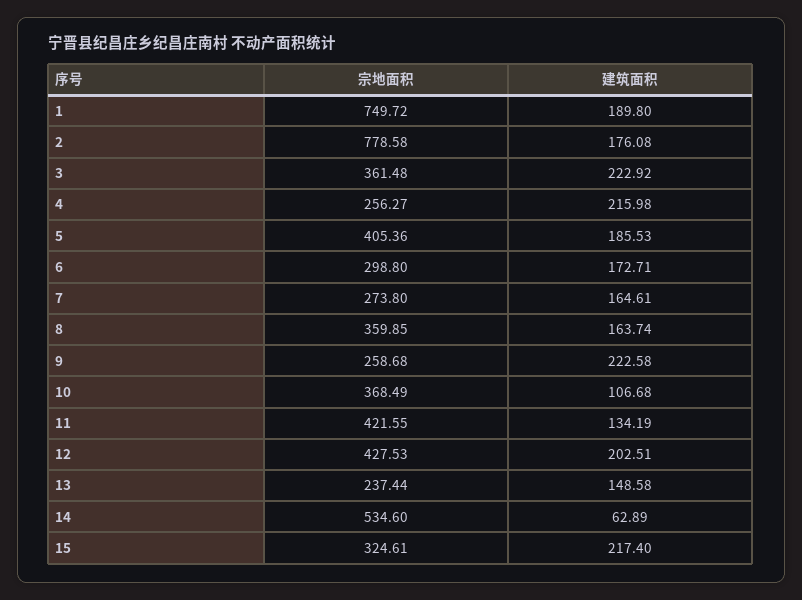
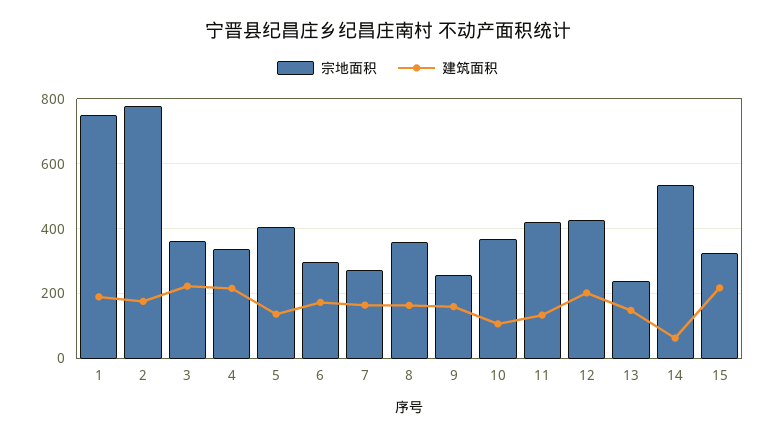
宗地面积, 4: 256.27 -> 340
建筑面积, 5: 185.53 -> 140
建筑面积, 9: 222.58 -> 160

